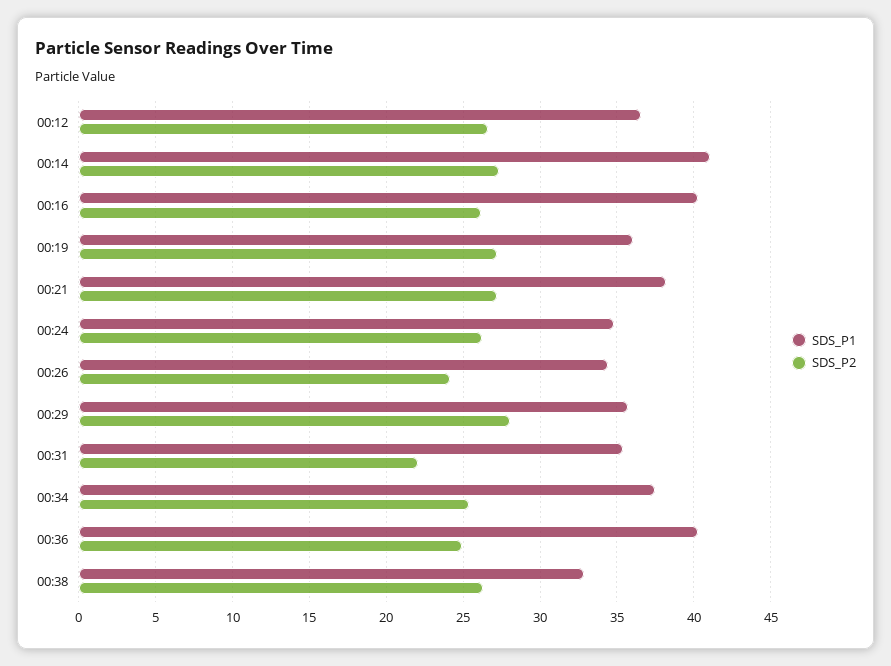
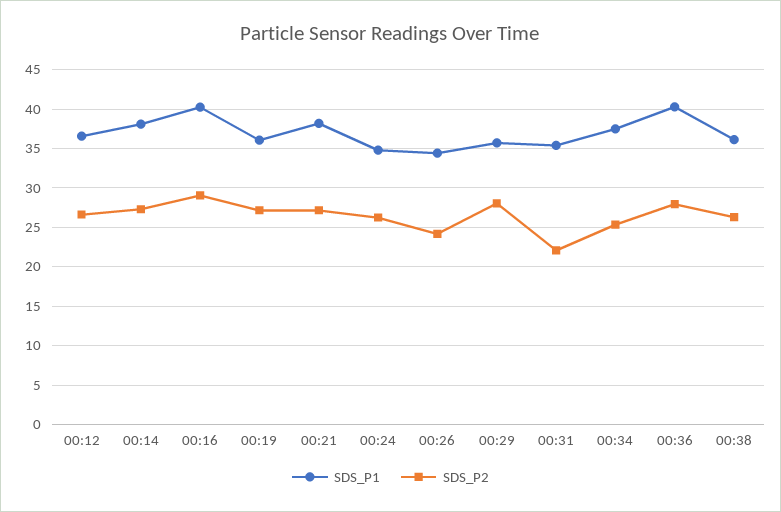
SDS_P1, 00:14: 41 -> 38
SDS_P2, 00:16: 26 -> 29
SDS_P2, 00:36: 25 -> 28
SDS_P1, 00:38: 33 -> 36

